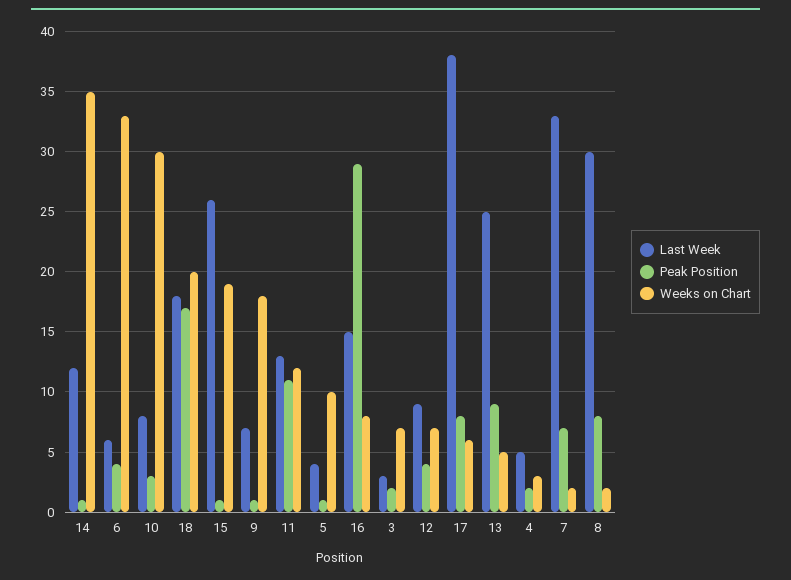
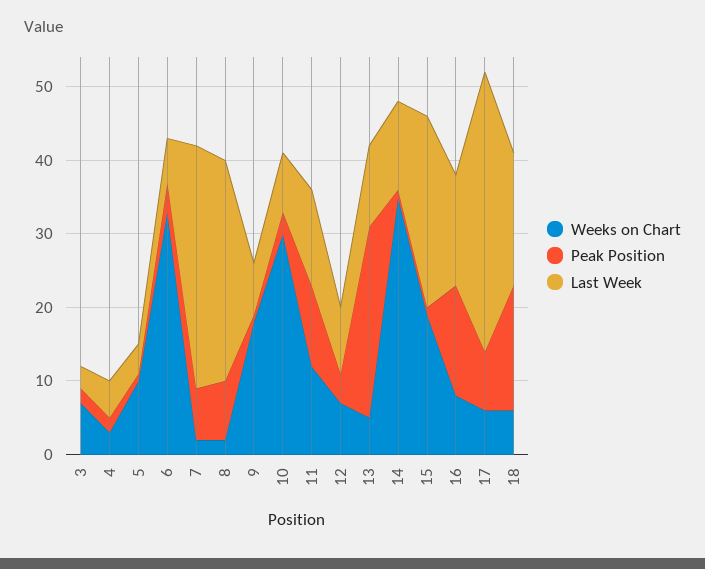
Weeks on Chart, 18: 20 -> 5
Peak Position, 16: 29 -> 15
Last Week, 13: 25 -> 10
Peak Position, 13: 9 -> 25

